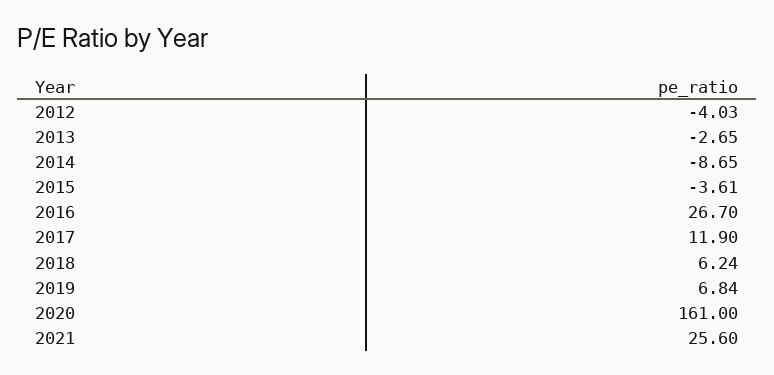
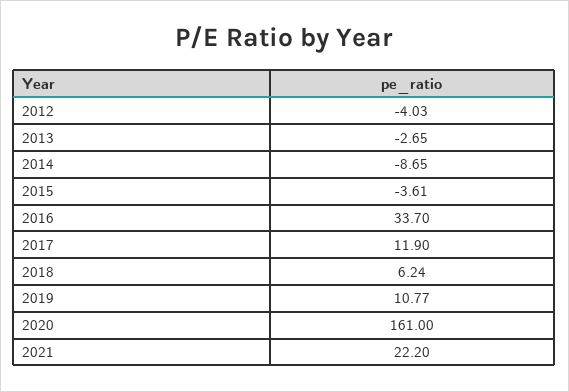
2016: 26.7 -> 33.7
2019: 6.84 -> 10.77
2021: 25.6 -> 22.2

